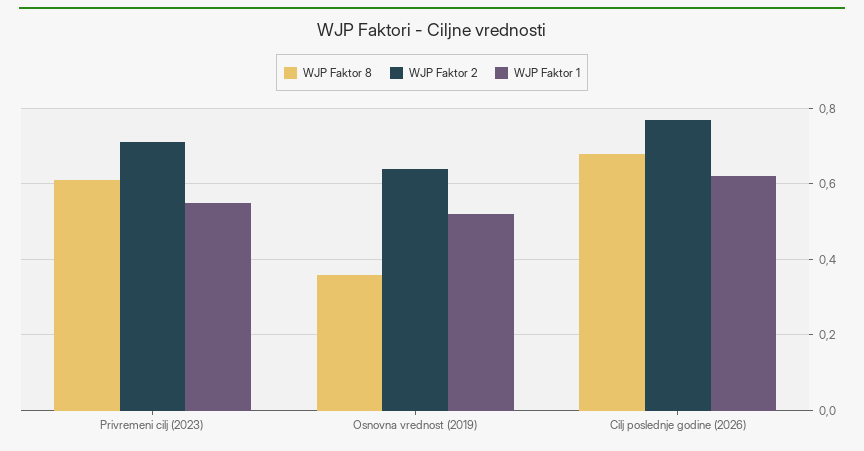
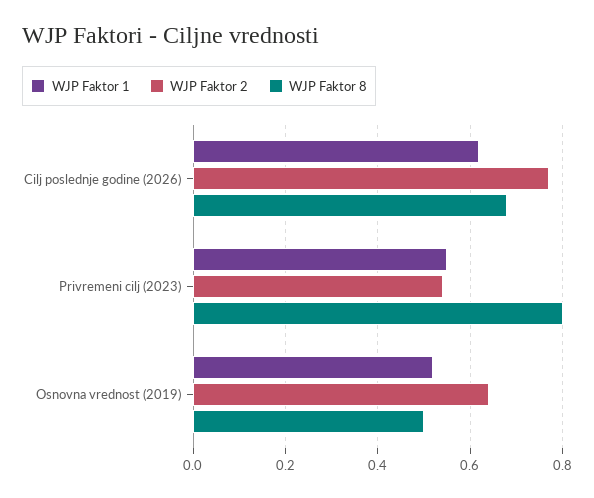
WJP Faktor 8, Privremeni cilj (2023): 0.6 -> 0.8
WJP Faktor 2, Privremeni cilj (2023): 0.7 -> 0.55
WJP Faktor 8, Osnovna vrednost (2019): 0.35 -> 0.5

